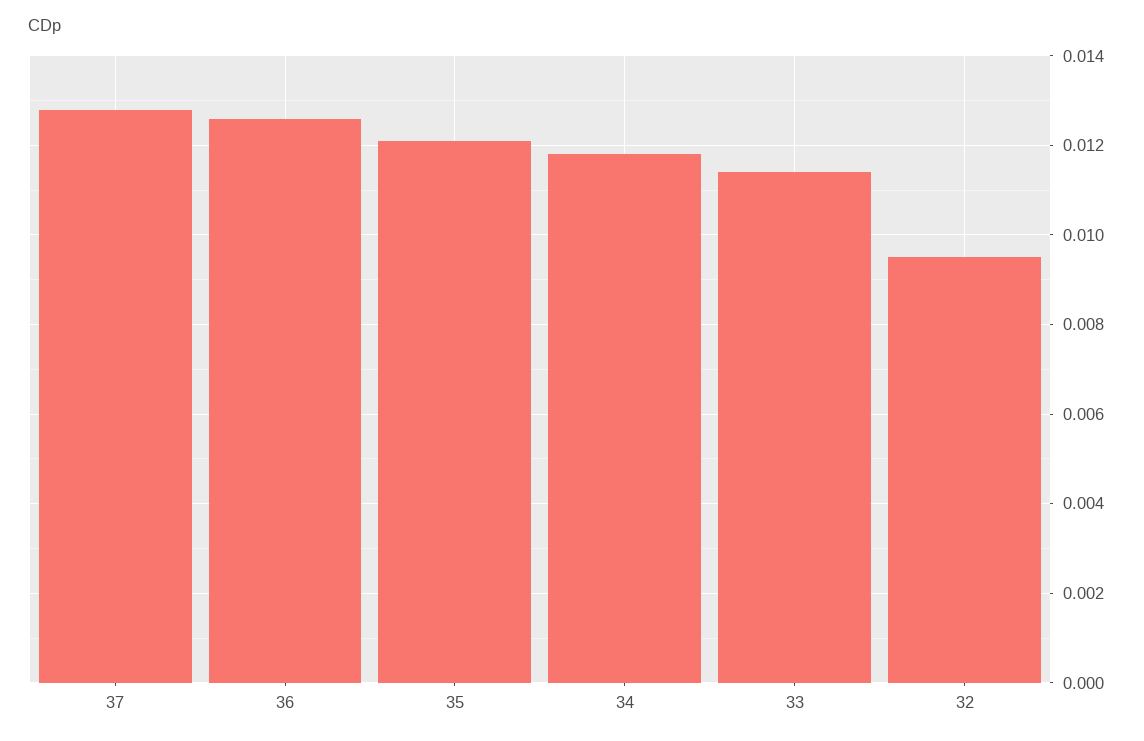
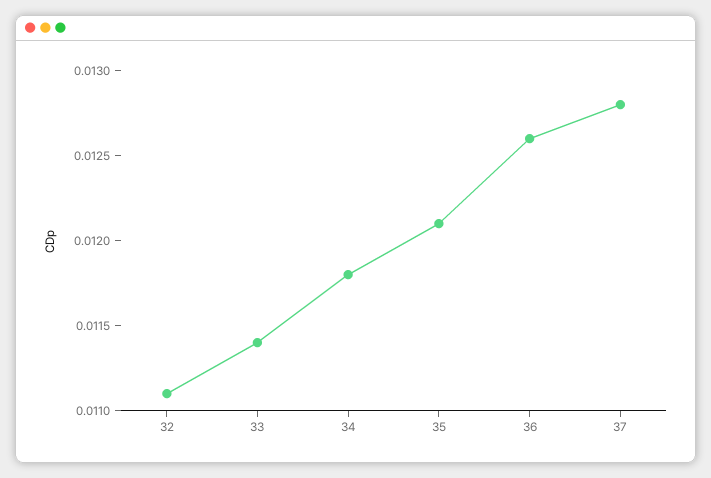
32: 0.0095 -> 0.0111

